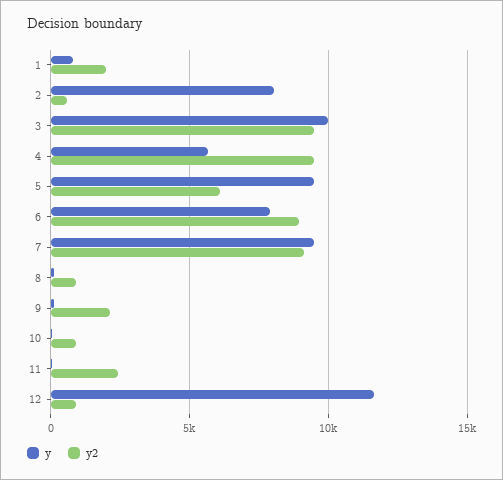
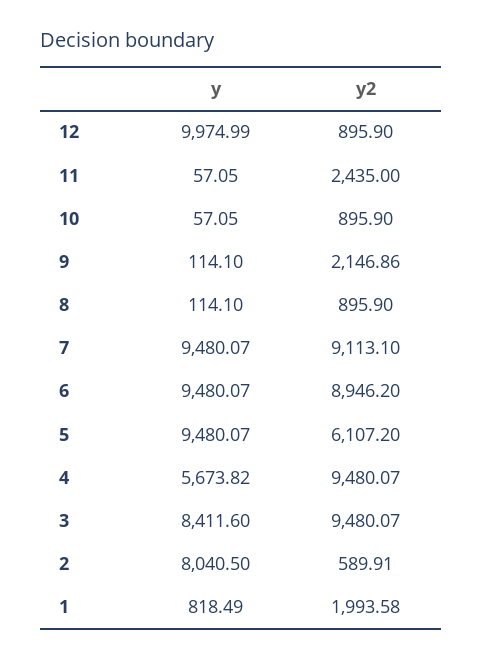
y, 3: 10000 -> 8411.6
y, 6: 8000 -> 9480.07
y, 12: 11500 -> 9974.99

